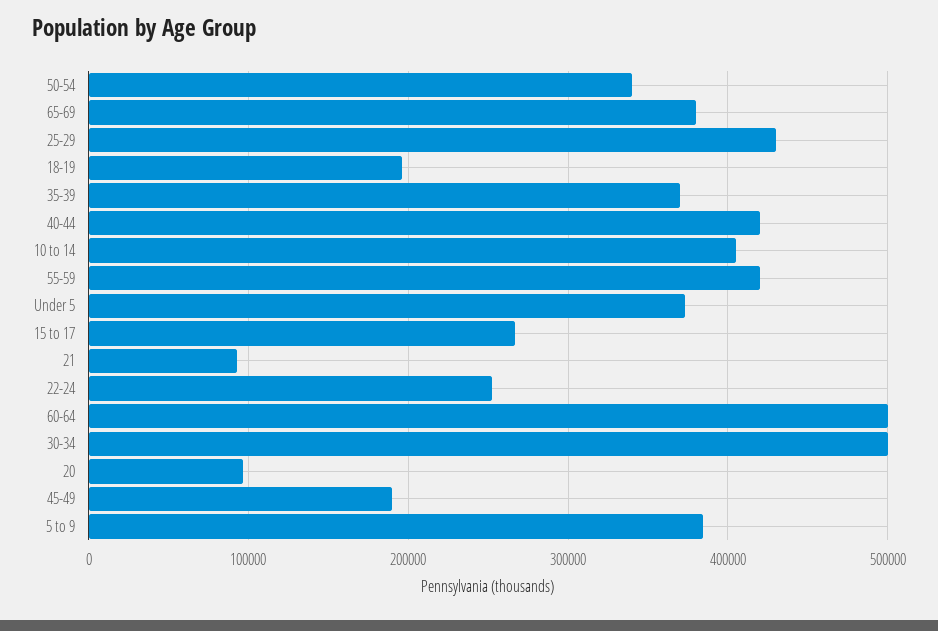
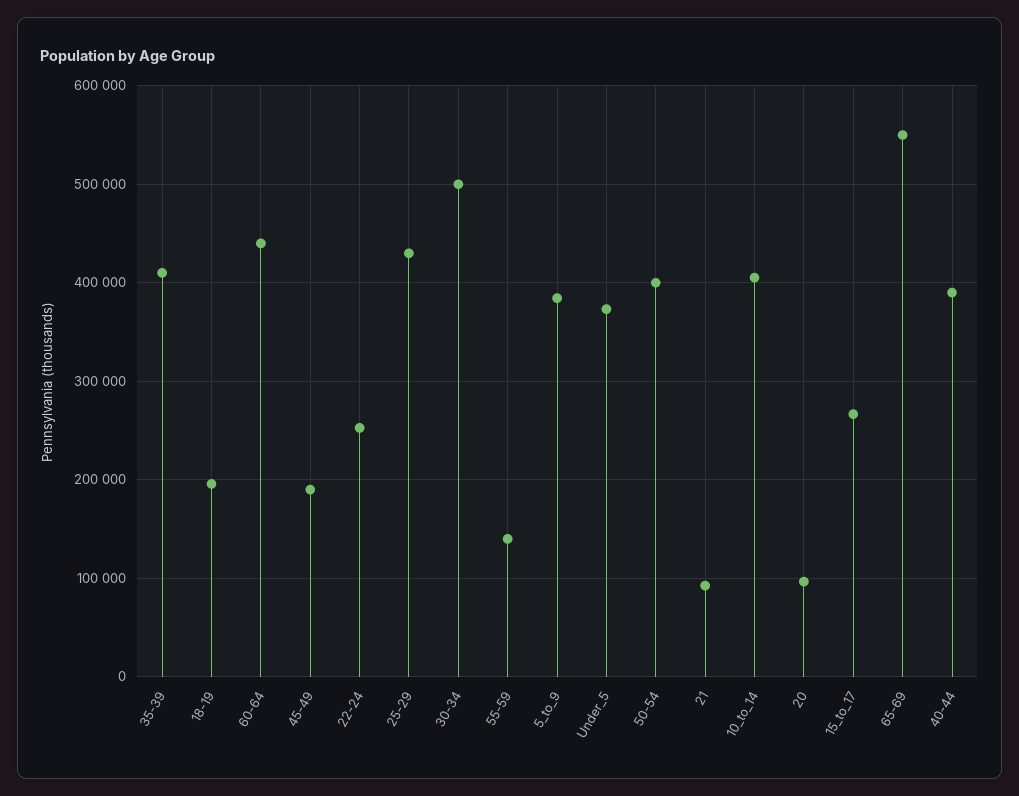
50-54: 340000 -> 400000
65-69: 380000 -> 550000
35-39: 370000 -> 410000
40-44: 420000 -> 390000
55-59: 420000 -> 140000
60-64: 500000 -> 440000

